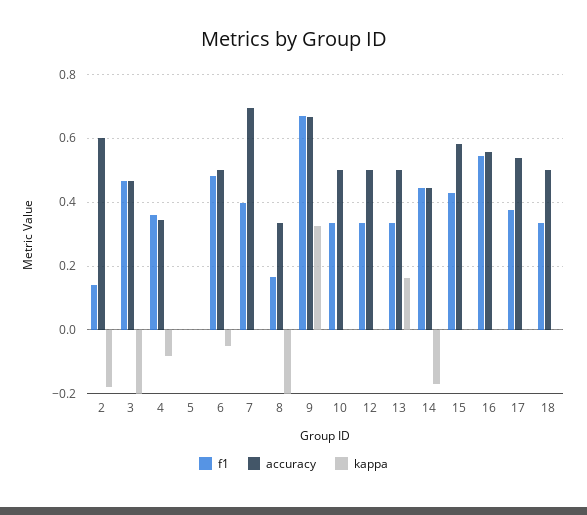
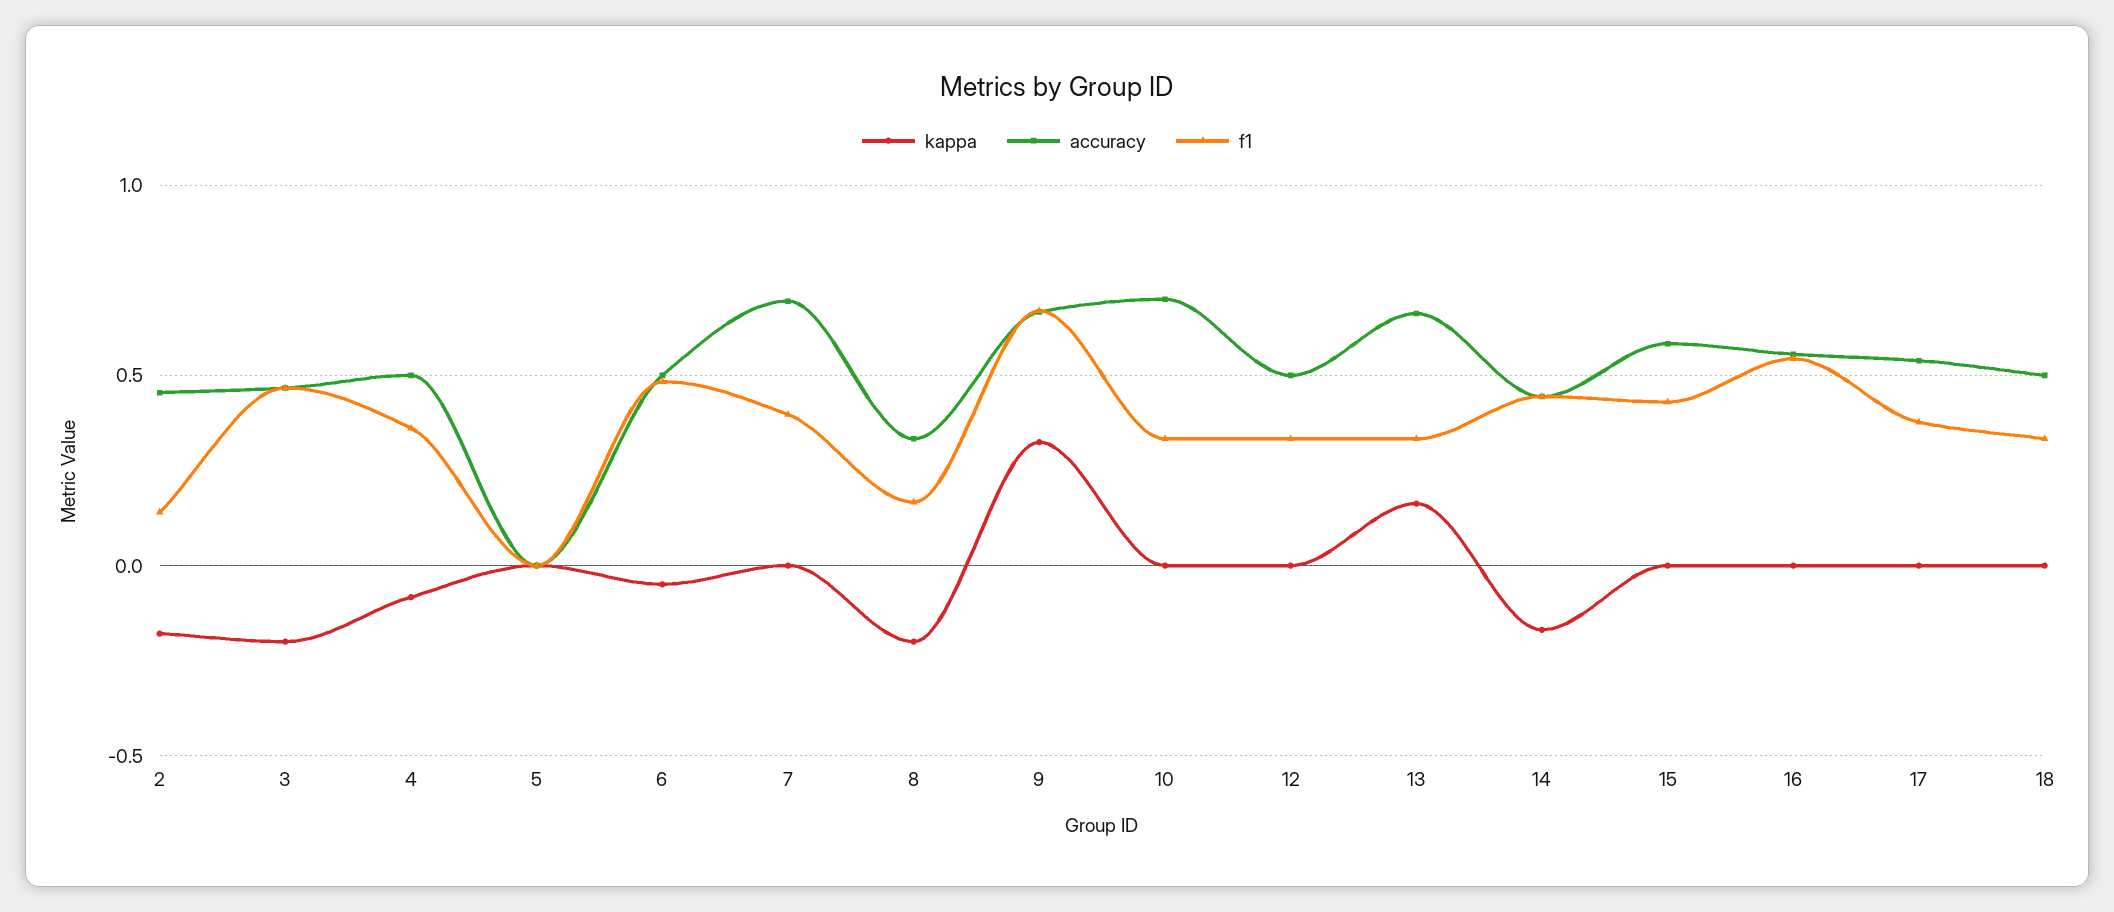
accuracy, 2: 0.6 -> 0.45
accuracy, 4: 0.34 -> 0.5
accuracy, 10: 0.5 -> 0.7
accuracy, 13: 0.5 -> 0.65

